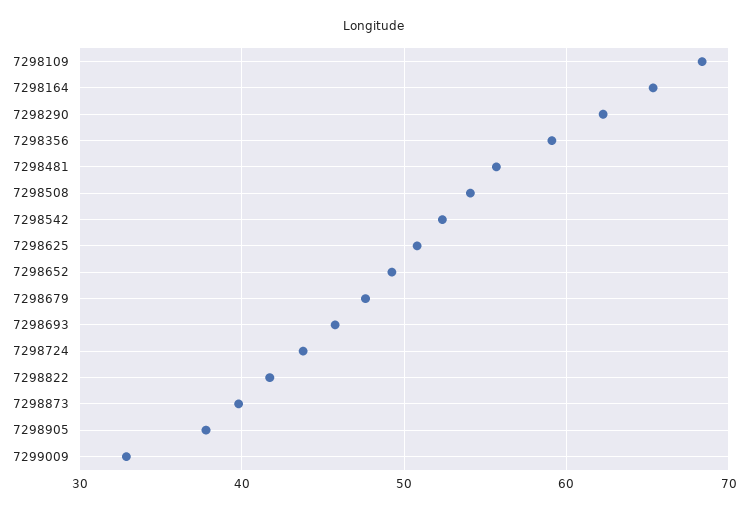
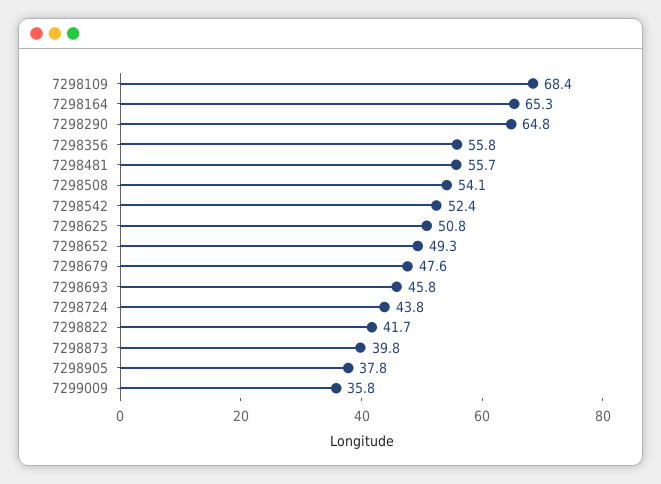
7298290: 62 -> 64.8
7298356: 59 -> 55.8
7299009: 33 -> 35.8

